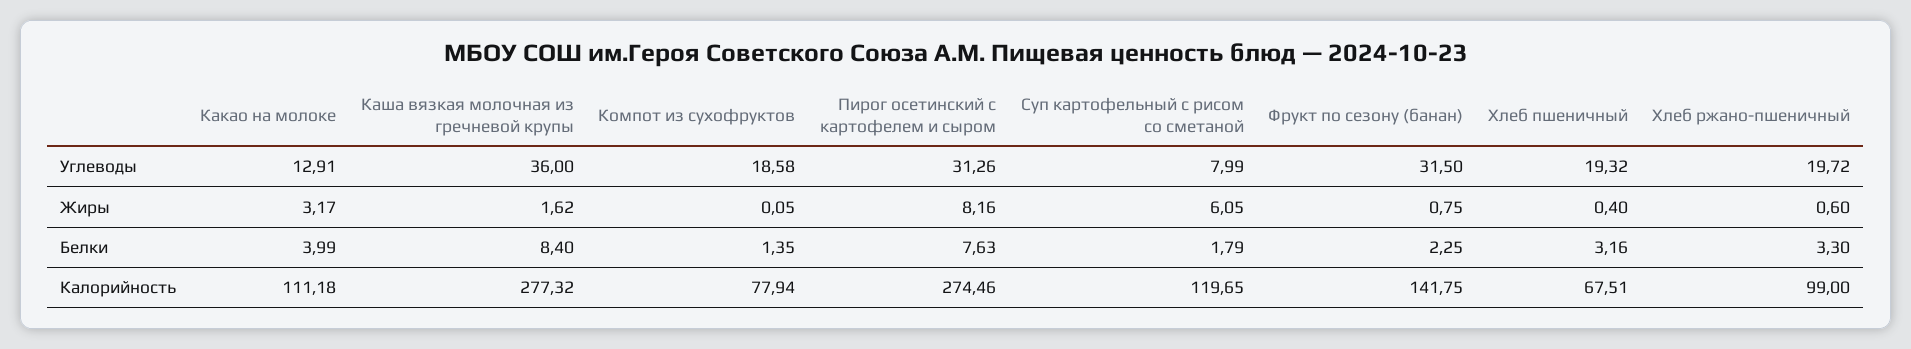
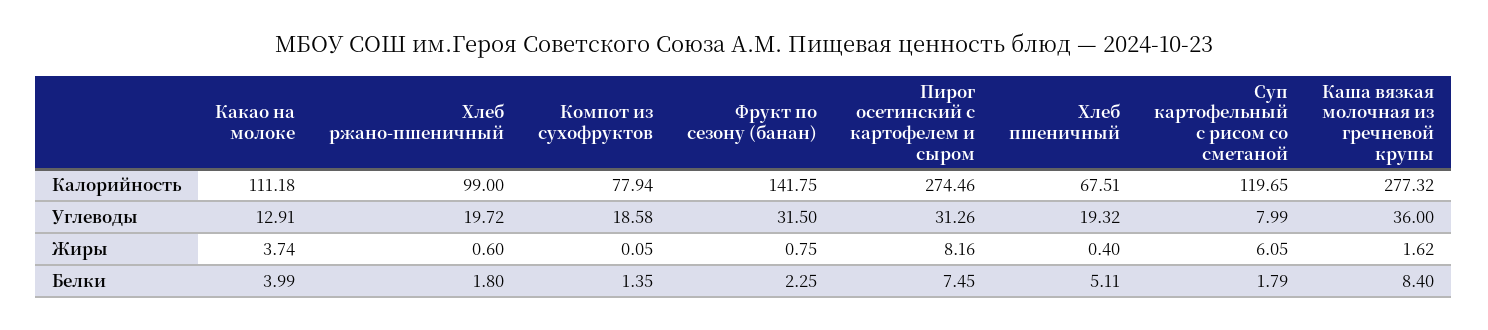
Какао на молоке, Жиры: 3.17 -> 3.74
Пирог осетинский с картофелем и сыром, Белки: 7.63 -> 7.45
Хлеб пшеничный, Белки: 3.16 -> 5.11
Хлеб ржано-пшеничный, Белки: 3.3 -> 1.8

